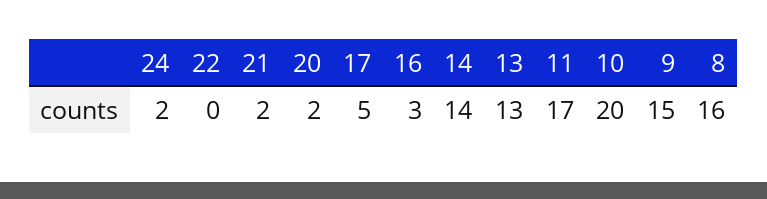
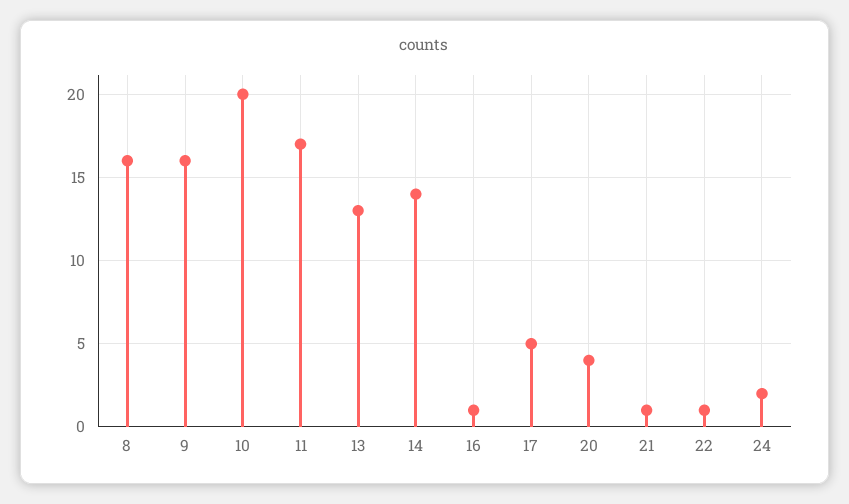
22: 0 -> 1
21: 2 -> 1
20: 2 -> 4
16: 3 -> 1
9: 15 -> 16

